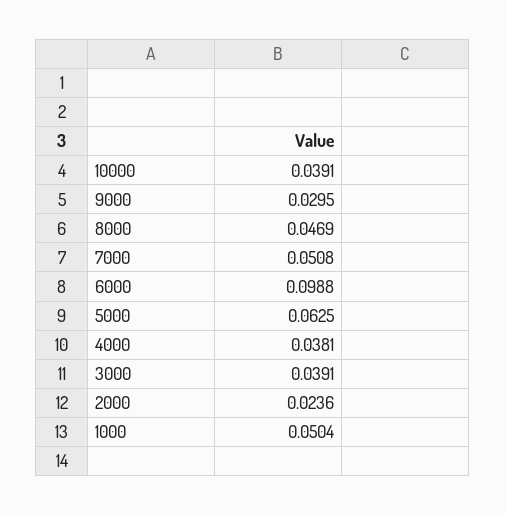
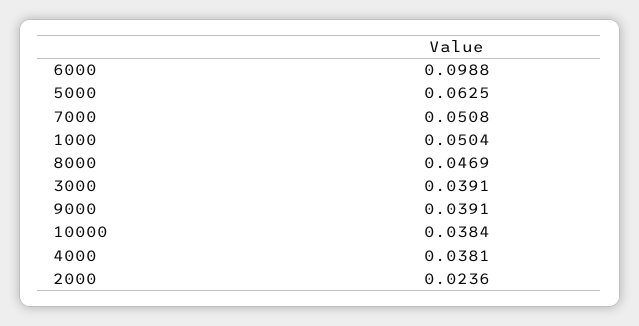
10000: 0.0391 -> 0.0384
9000: 0.0295 -> 0.0391

